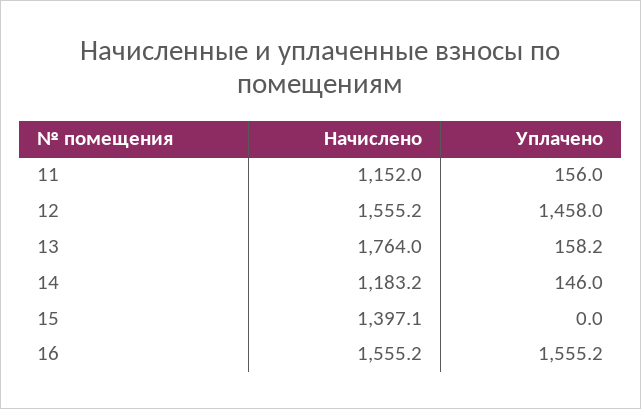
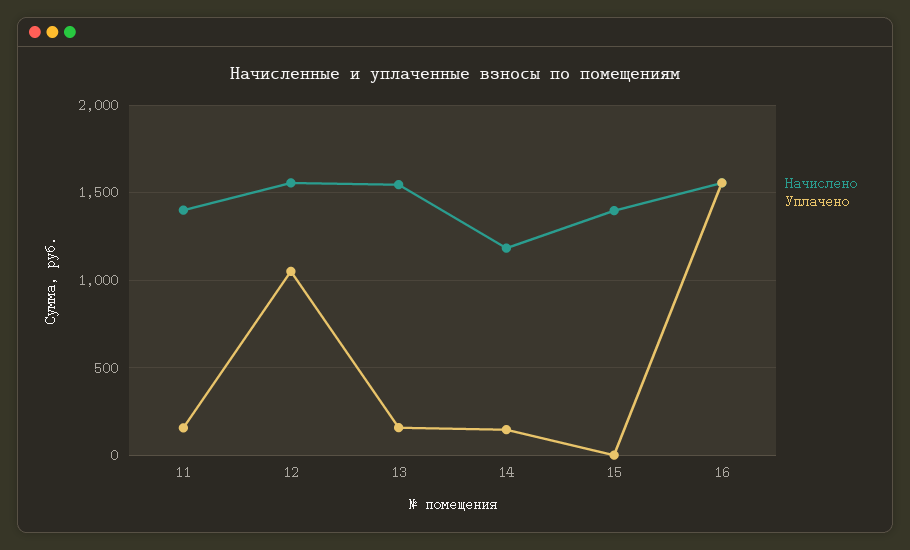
Начислено, 11: 1152 -> 1400
Уплачено, 12: 1458 -> 1050
Начислено, 13: 1764 -> 1550

